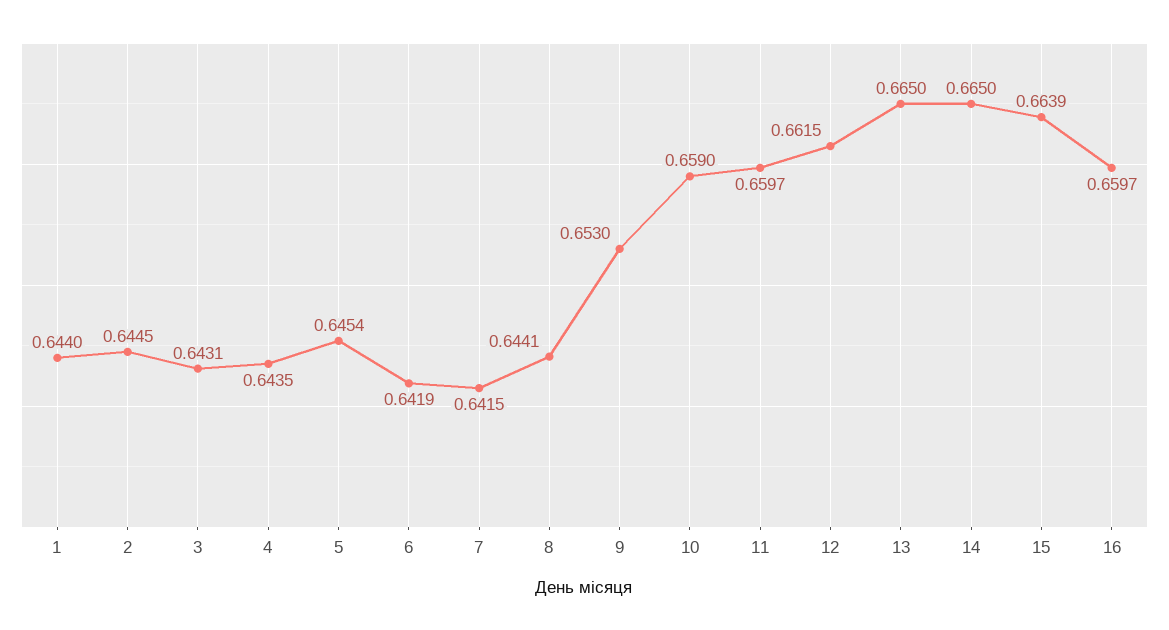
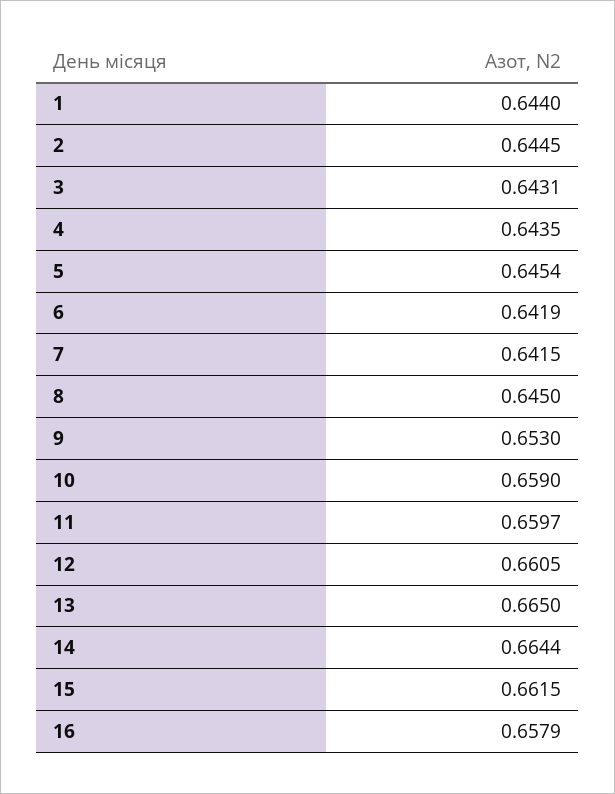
8: 0.6441 -> 0.645
12: 0.6615 -> 0.6605
14: 0.665 -> 0.6644
15: 0.6639 -> 0.6615
16: 0.6597 -> 0.6579

